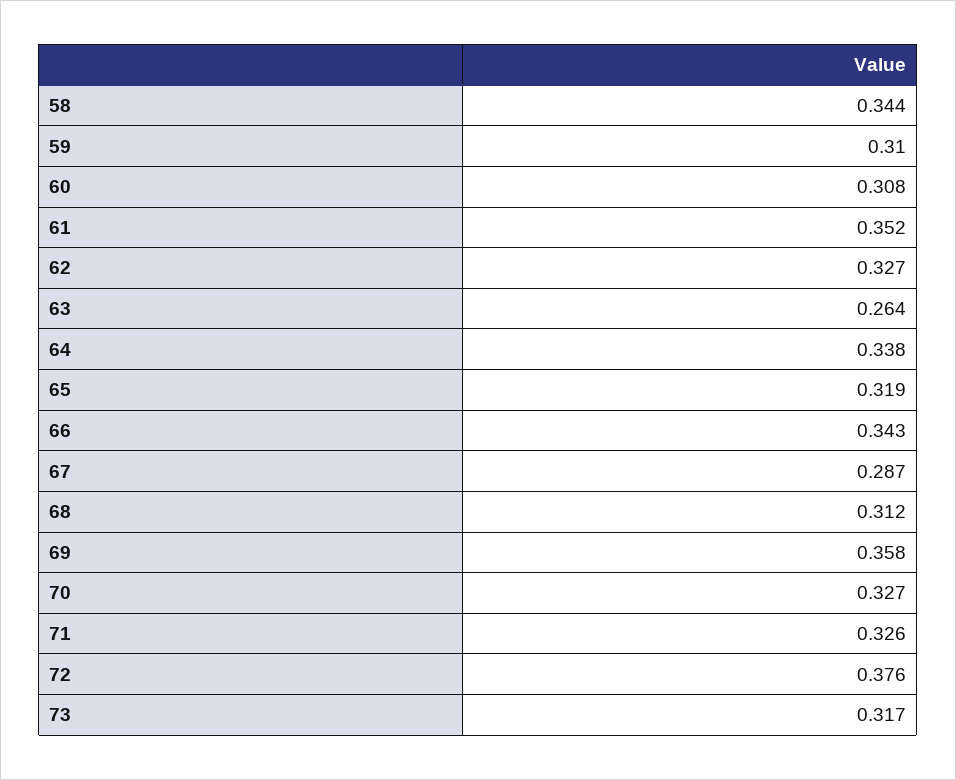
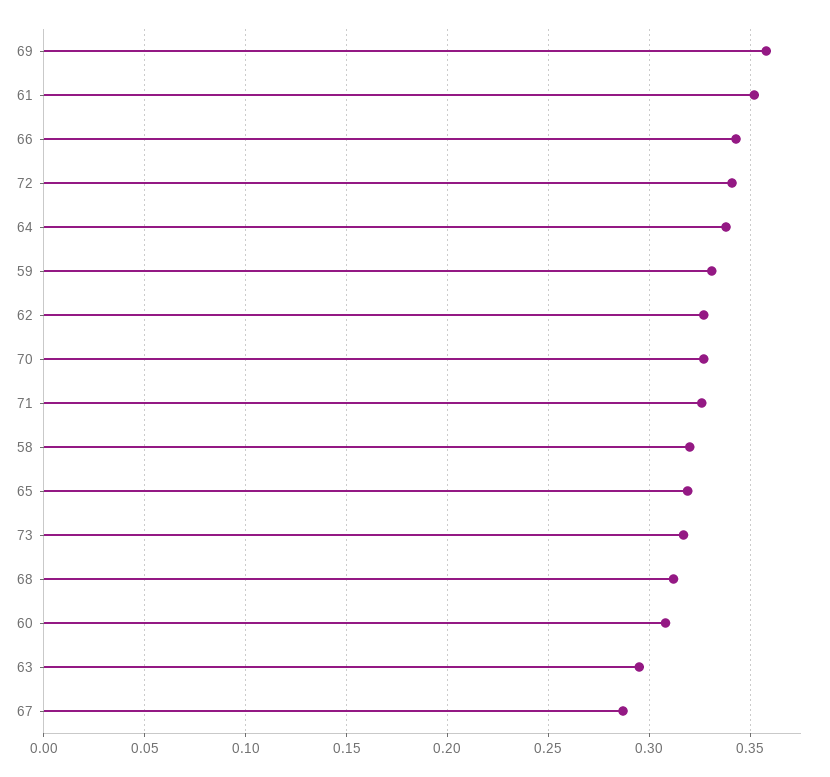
58: 0.344 -> 0.32
59: 0.31 -> 0.33
63: 0.264 -> 0.295
72: 0.376 -> 0.34

